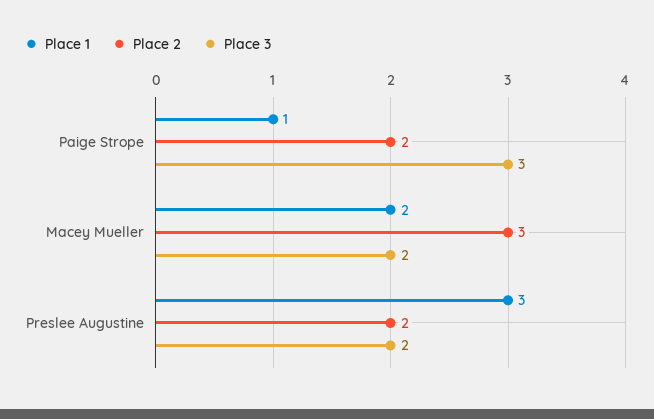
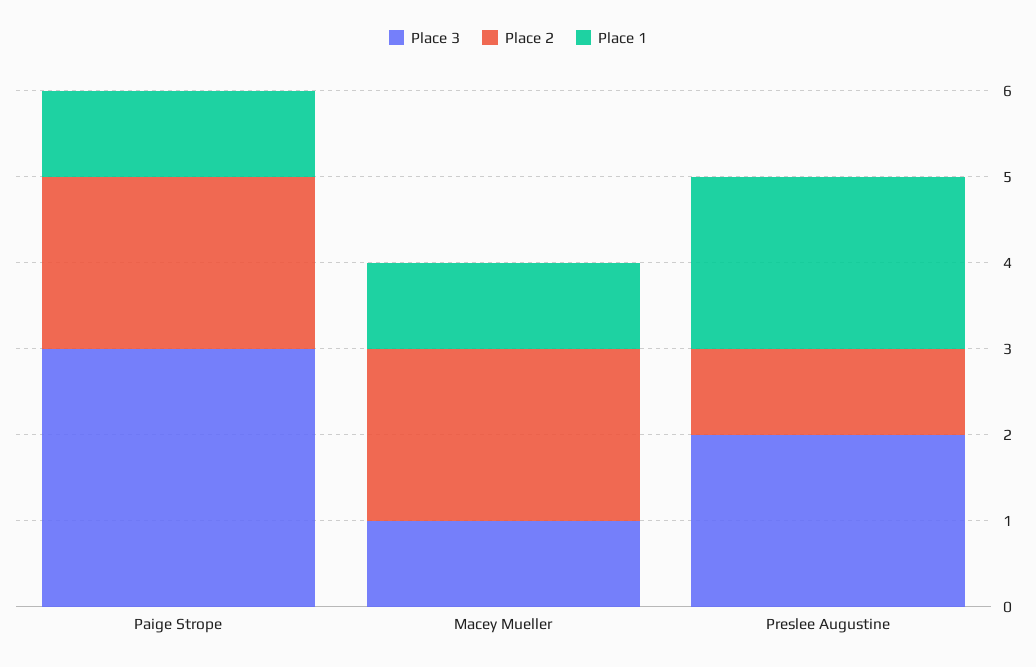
Place 1, Macey Mueller: 2 -> 1
Place 2, Macey Mueller: 3 -> 2
Place 3, Macey Mueller: 2 -> 1
Place 1, Preslee Augustine: 3 -> 2
Place 2, Preslee Augustine: 2 -> 1

